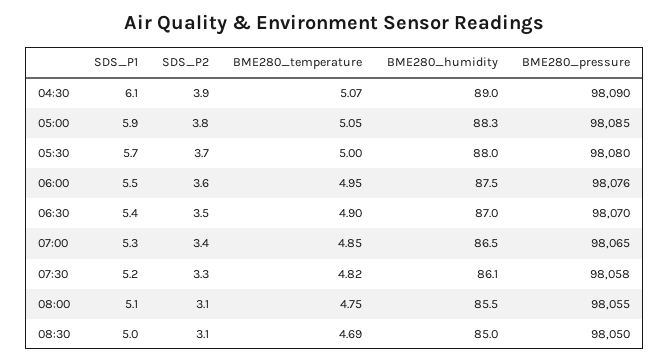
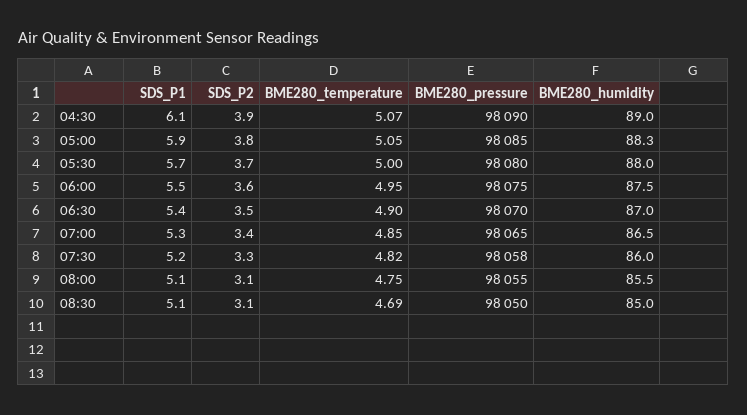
BME280_pressure, 06:00: 98076 -> 98075
BME280_humidity, 07:30: 86.1 -> 86
SDS_P1, 08:30: 5 -> 5.1

